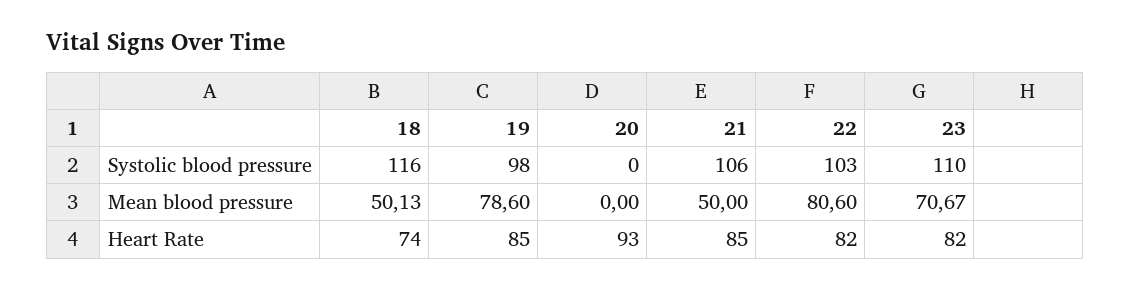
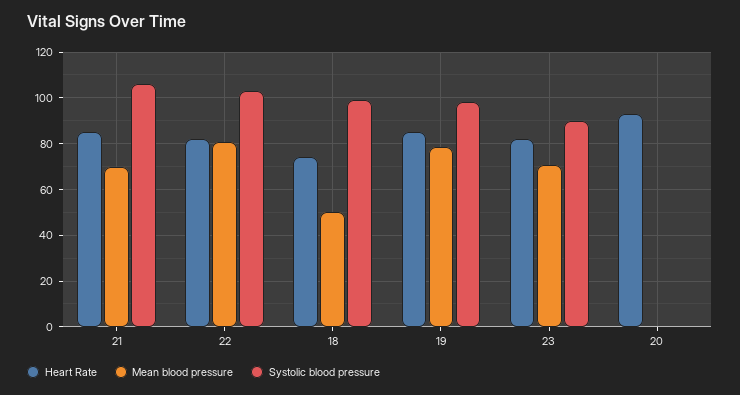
Systolic blood pressure, 18: 116 -> 100
Systolic blood pressure, 23: 110 -> 90
Mean blood pressure, 21: 50 -> 70

